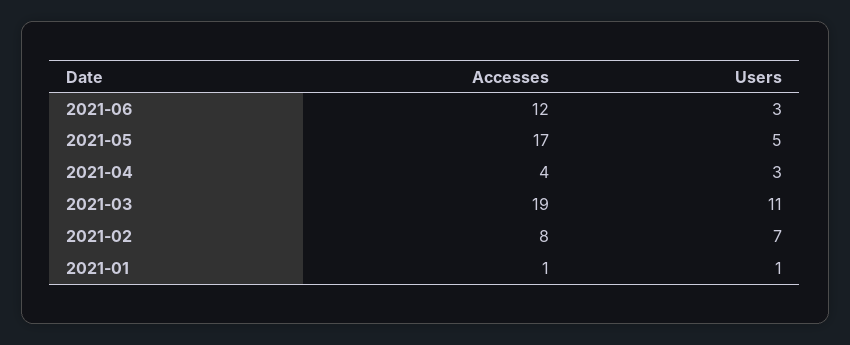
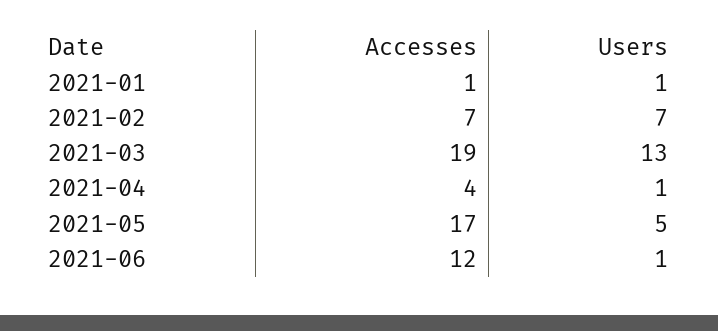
Users, 2021-06: 3 -> 1
Users, 2021-04: 3 -> 1
Users, 2021-03: 11 -> 13
Accesses, 2021-02: 8 -> 7

